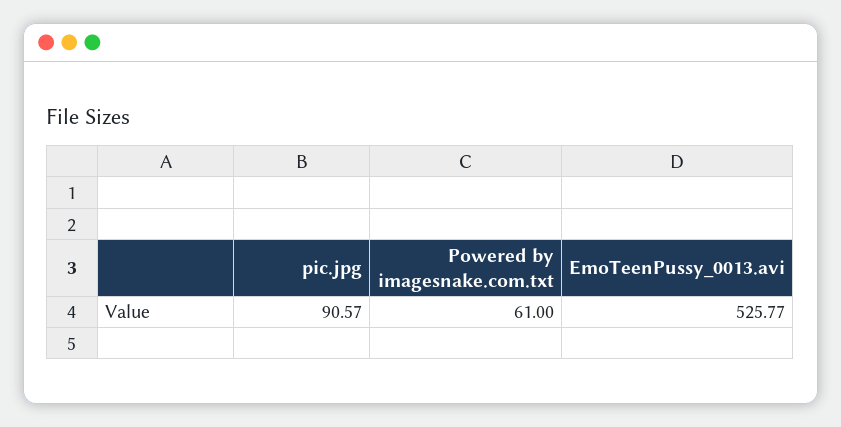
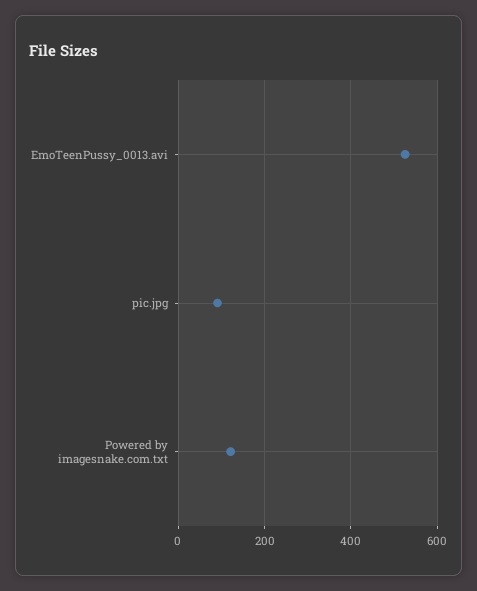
Powered by imagesnake.com.txt: 61 -> 120

